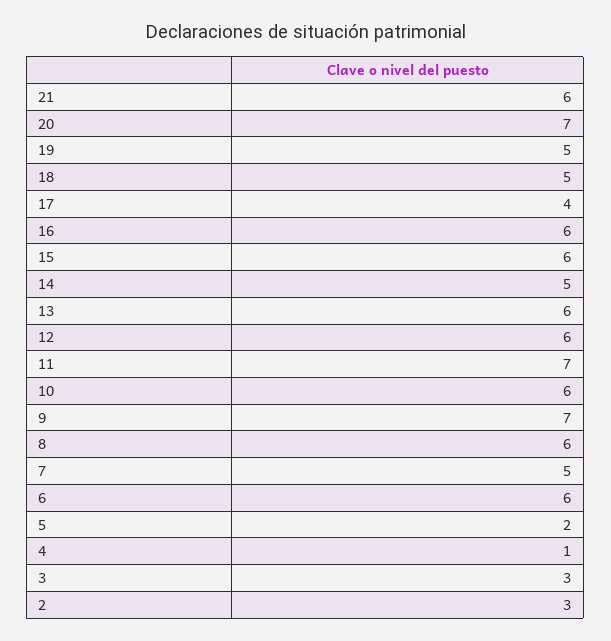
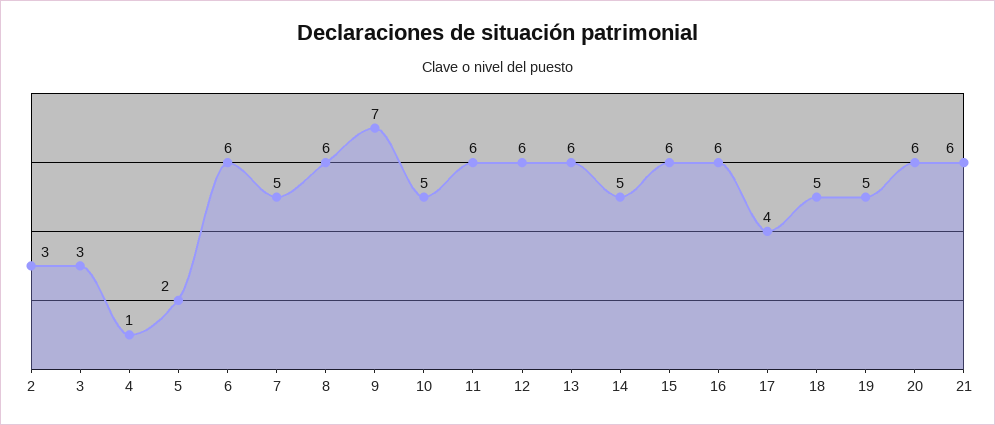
20: 7 -> 6
11: 7 -> 6
10: 6 -> 5

